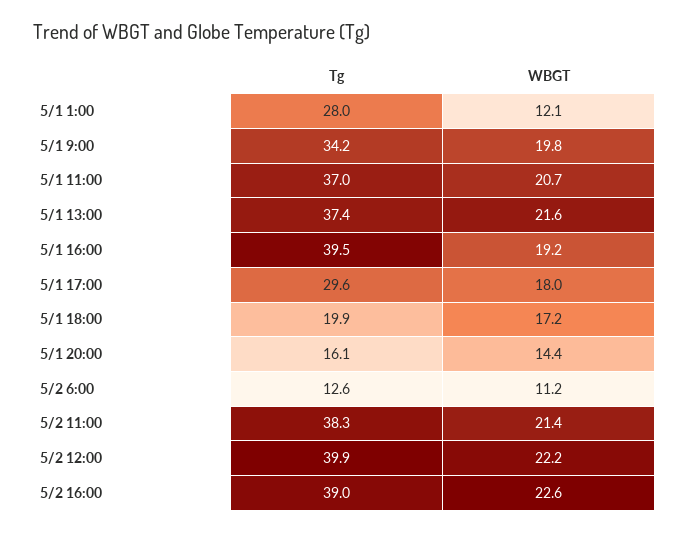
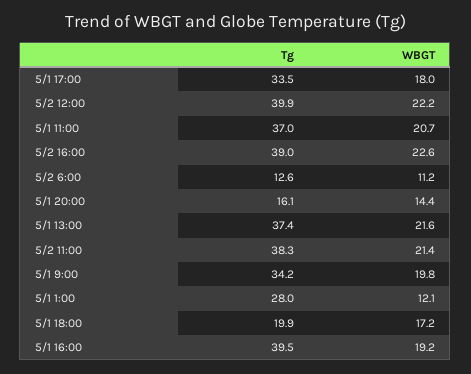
Tg, 5/1 17:00: 29.6 -> 33.5

